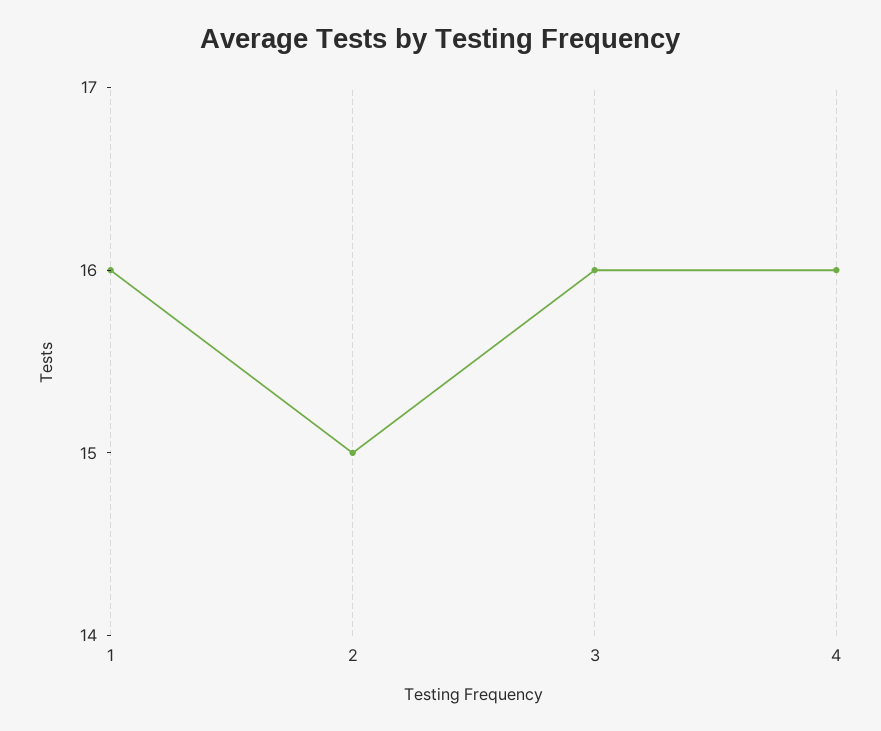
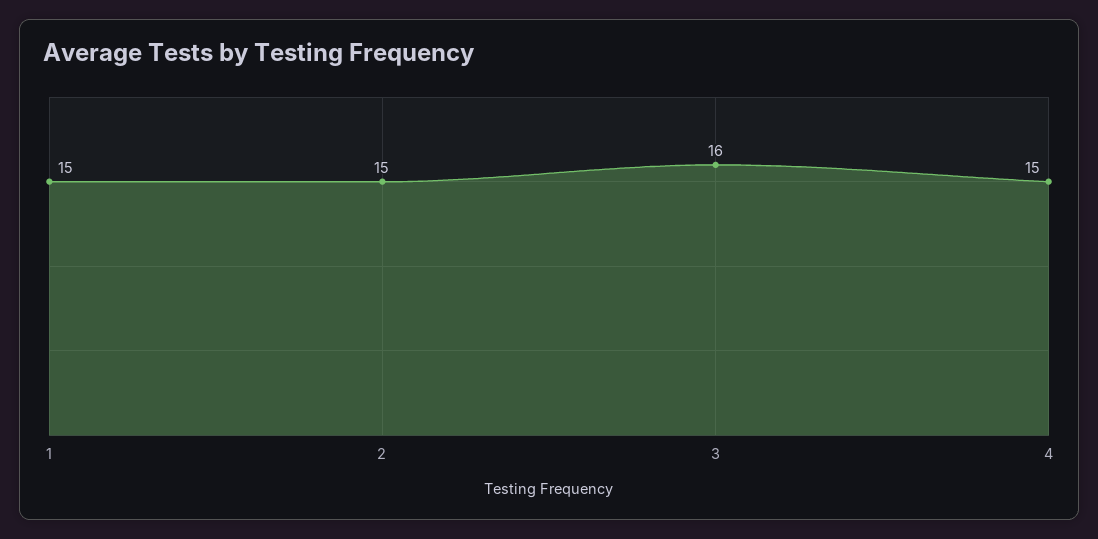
1: 16 -> 15
4: 16 -> 15

